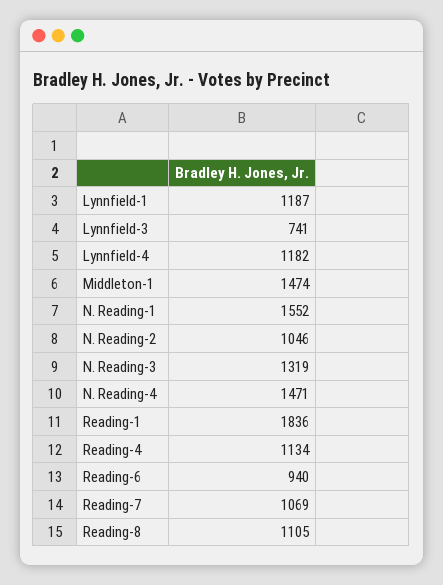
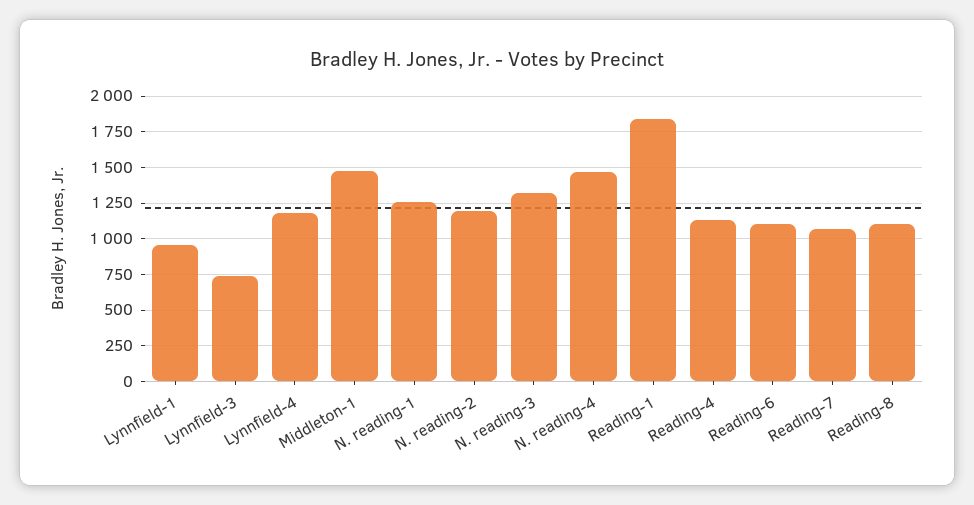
Lynnfield-1: 1187 -> 950
N. Reading-1: 1552 -> 1250
N. Reading-2: 1046 -> 1200
Reading-6: 940 -> 1100

